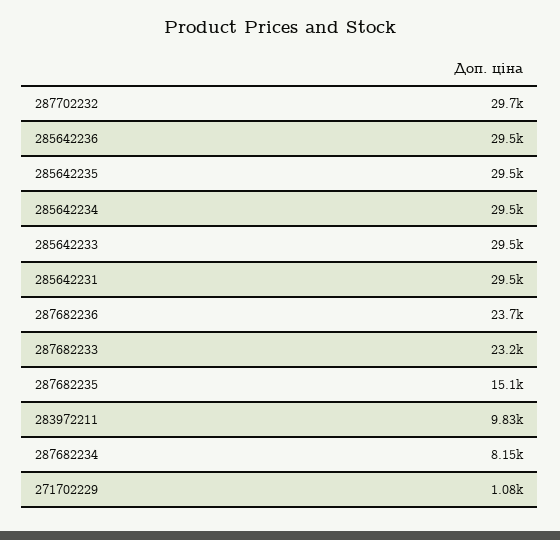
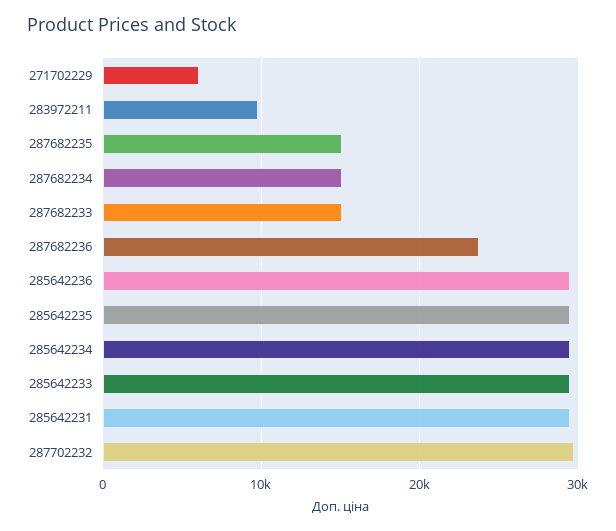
287682233: 23200 -> 15000
287682234: 8150 -> 15000
271702229: 1080 -> 6000

